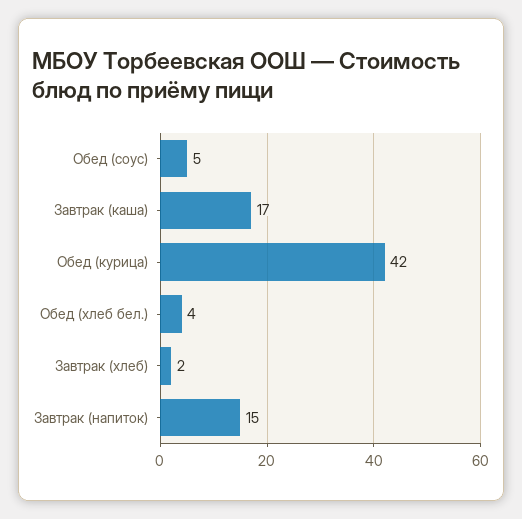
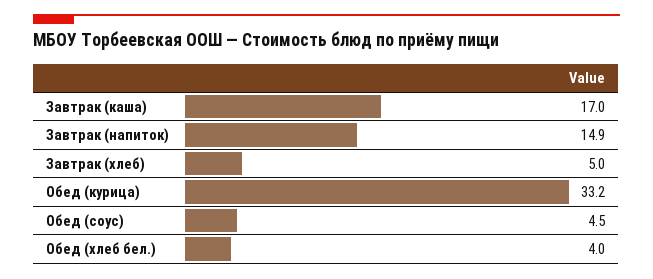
Обед (курица): 42 -> 33.2
Завтрак (хлеб): 2 -> 5

